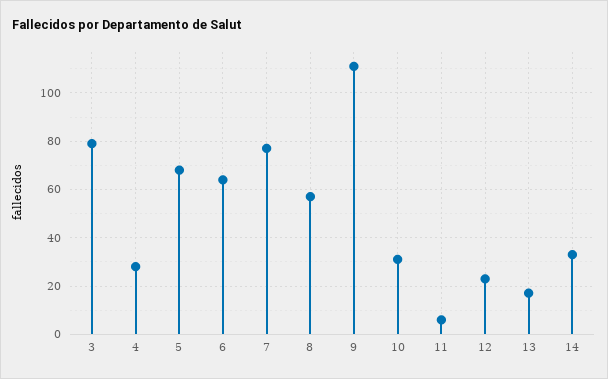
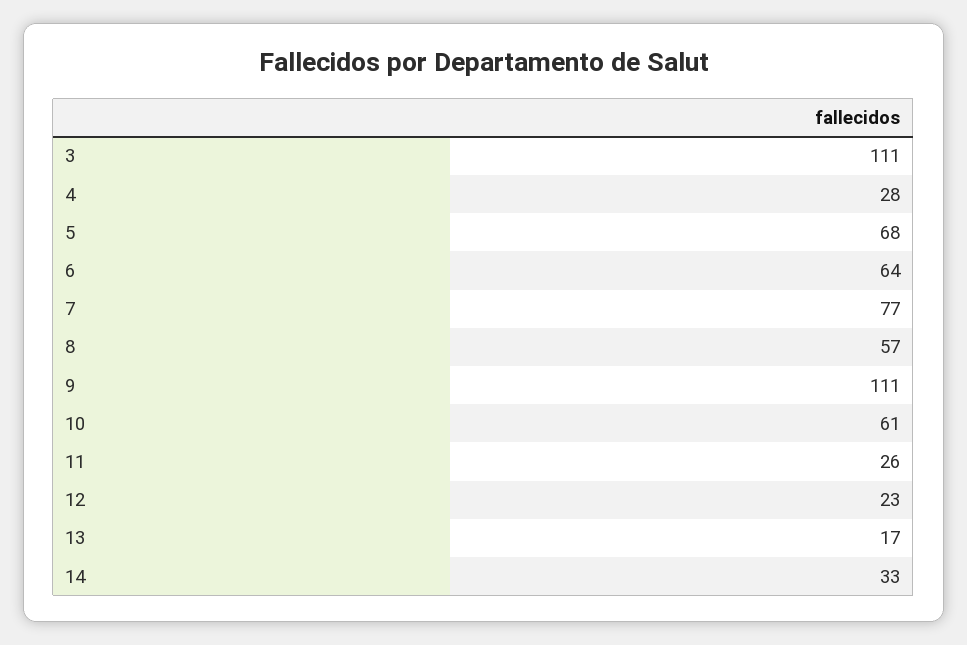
3: 80 -> 111
10: 30 -> 61
11: 5 -> 26

